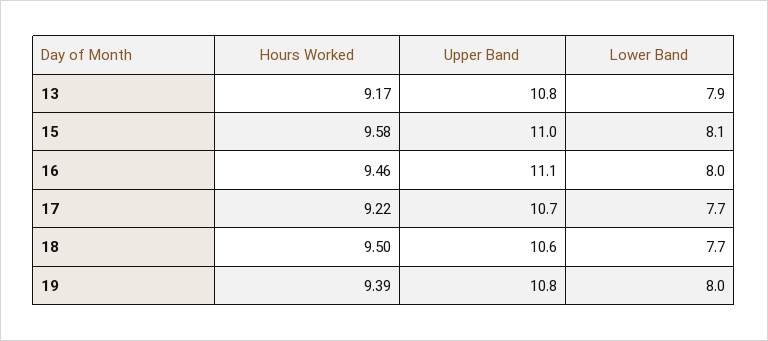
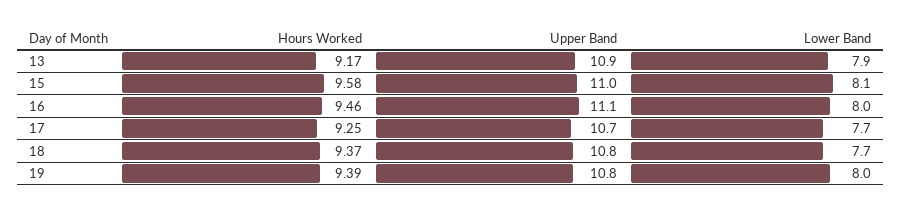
Upper Band, 13: 10.8 -> 10.9
Hours Worked, 17: 9.22 -> 9.25
Hours Worked, 18: 9.5 -> 9.37
Upper Band, 18: 10.6 -> 10.8

